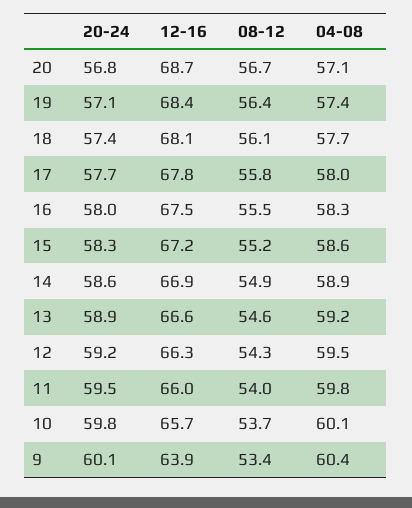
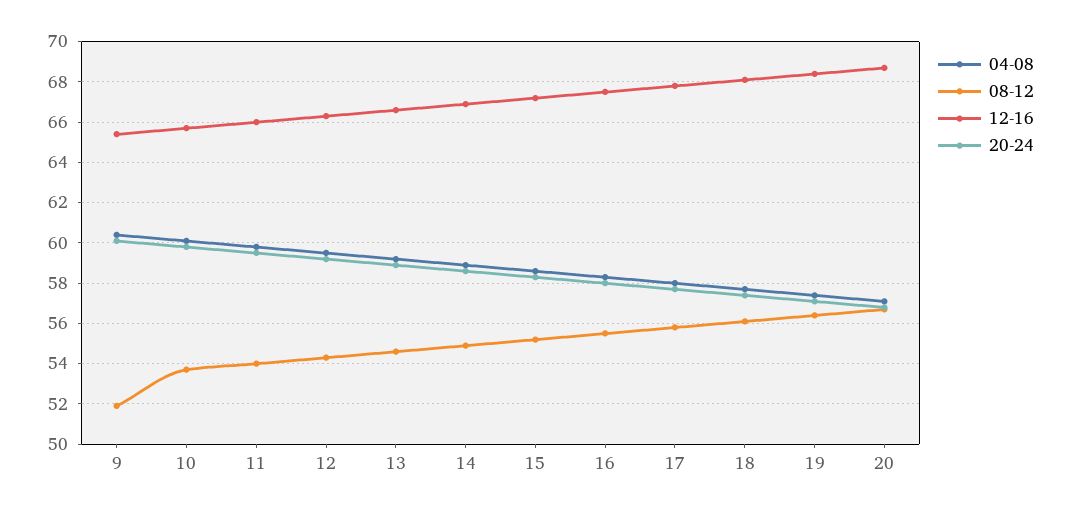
12-16, 9: 63.9 -> 65.5
08-12, 9: 53.4 -> 52

